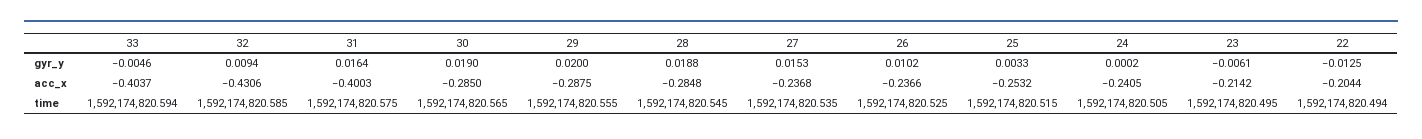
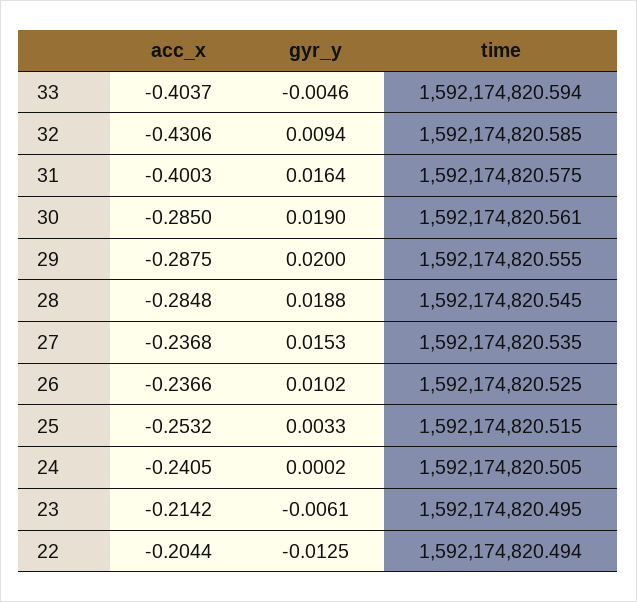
30, time: 1592174820.565 -> 1592174820.561

